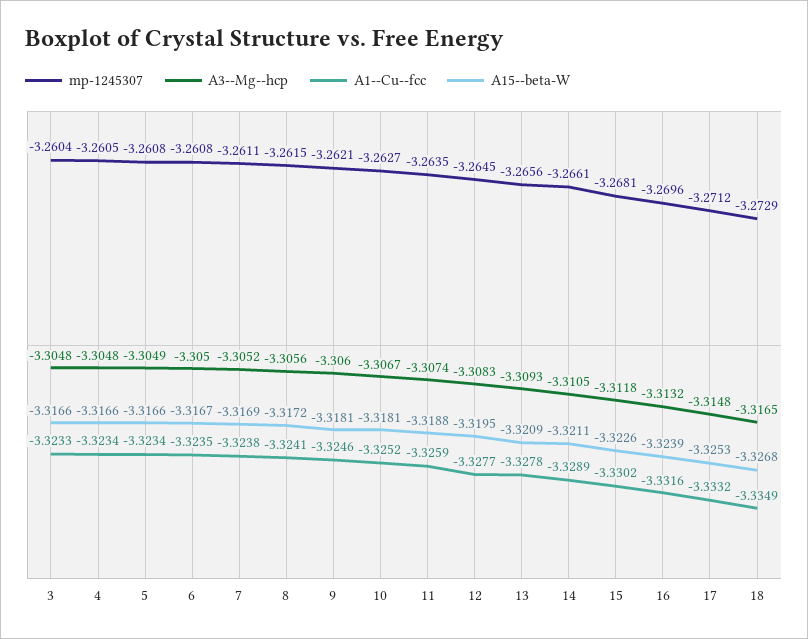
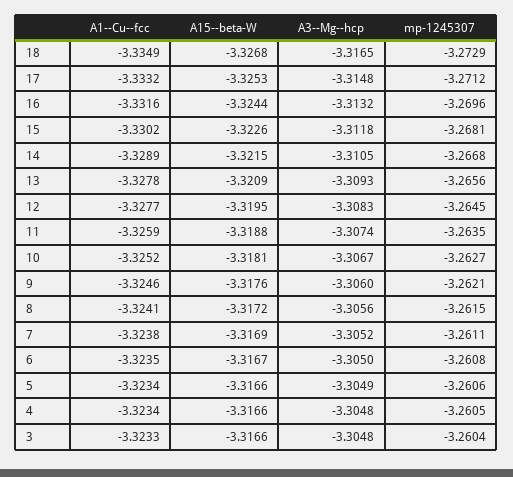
mp-1245307, 5: -3.2608 -> -3.2606
A15--beta-W, 9: -3.3181 -> -3.3176
mp-1245307, 14: -3.2661 -> -3.2668
A15--beta-W, 14: -3.3211 -> -3.3215
A15--beta-W, 16: -3.3239 -> -3.3244

